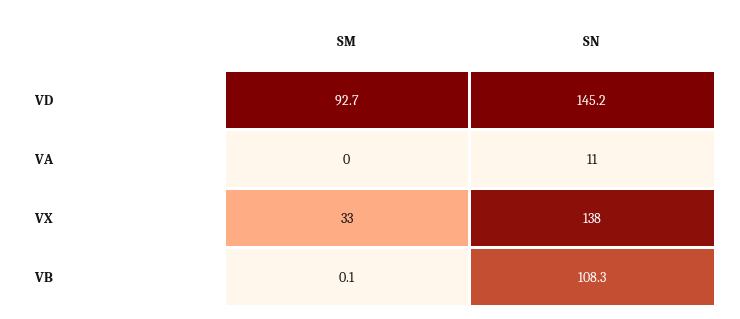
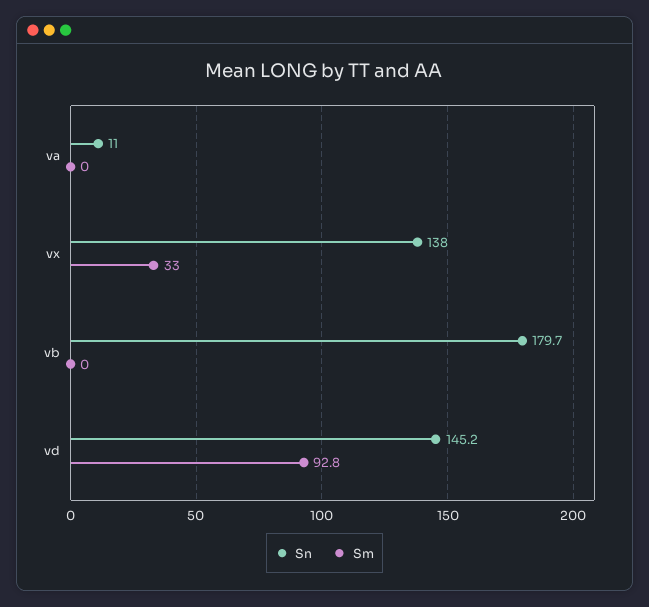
SM, VD: 92.7 -> 92.8
SM, VB: 0.1 -> 0
SN, VB: 108.3 -> 179.7

